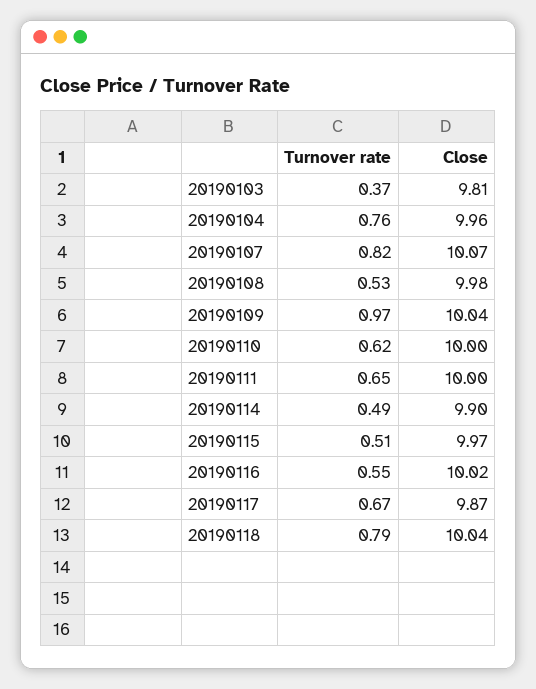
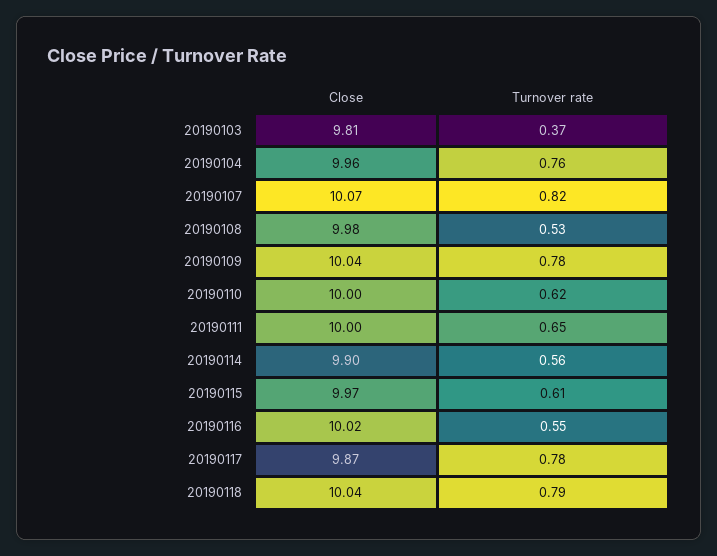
Turnover rate, 20190109: 0.97 -> 0.78
Turnover rate, 20190114: 0.49 -> 0.56
Turnover rate, 20190115: 0.51 -> 0.61
Turnover rate, 20190117: 0.67 -> 0.78

